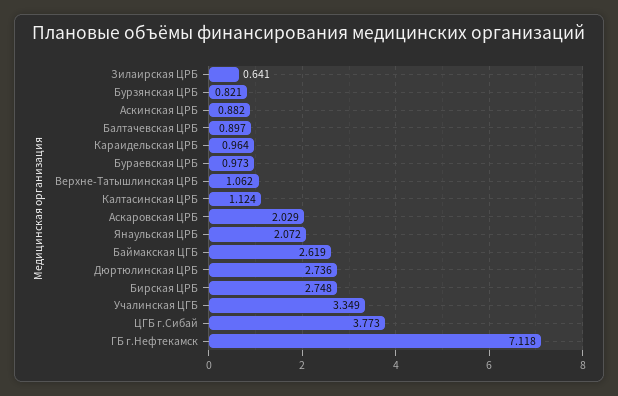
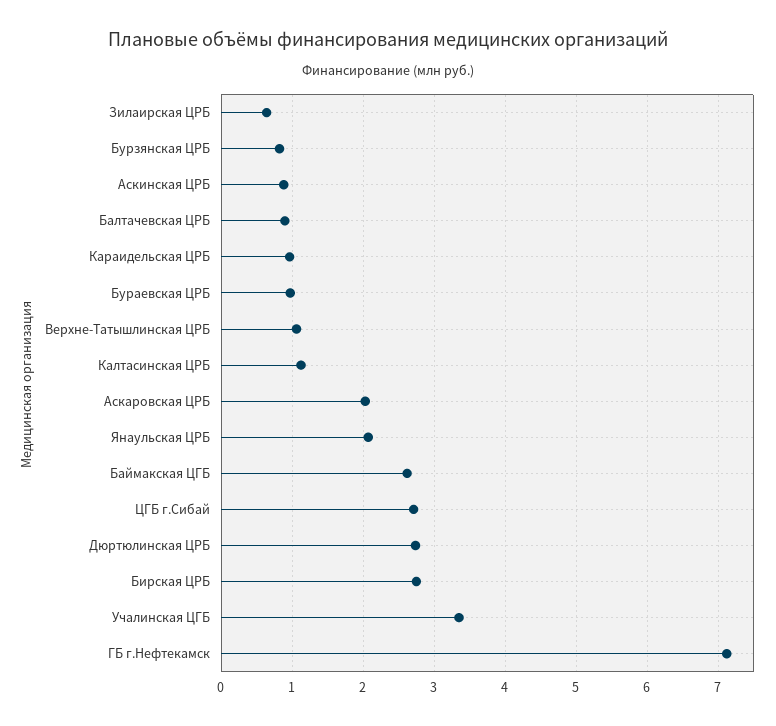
ЦГБ г.Сибай: 3.773 -> 2.7

